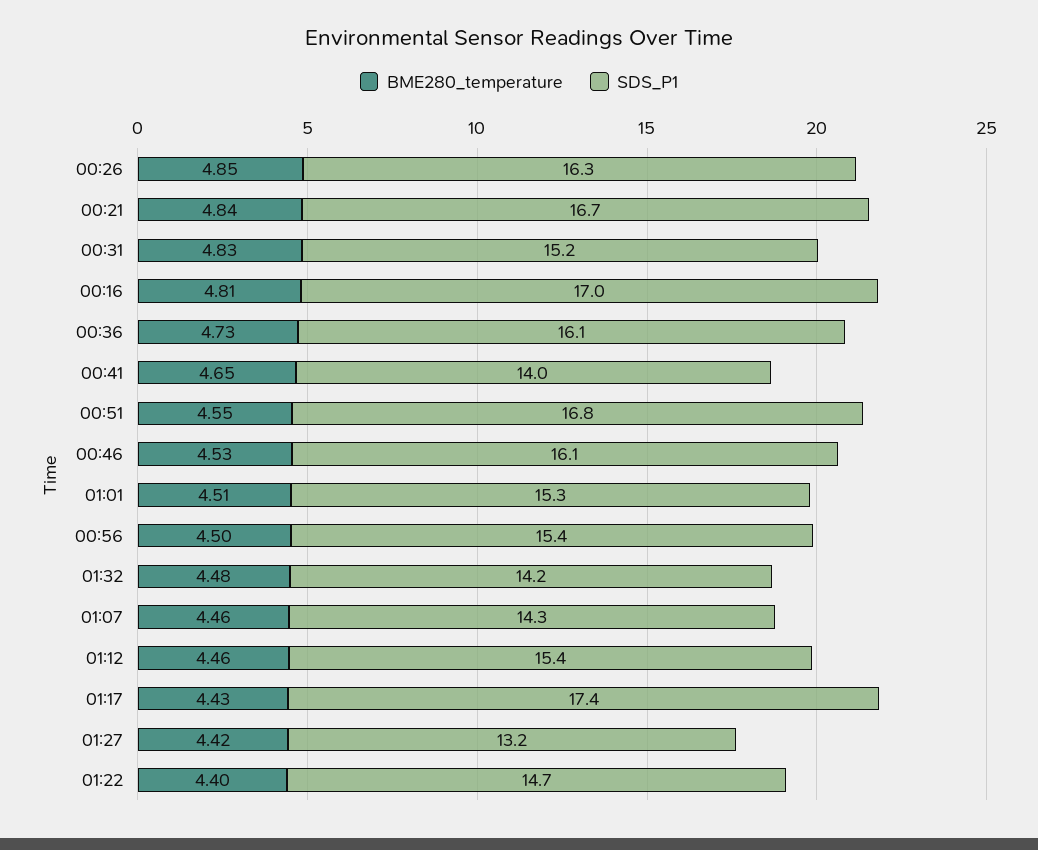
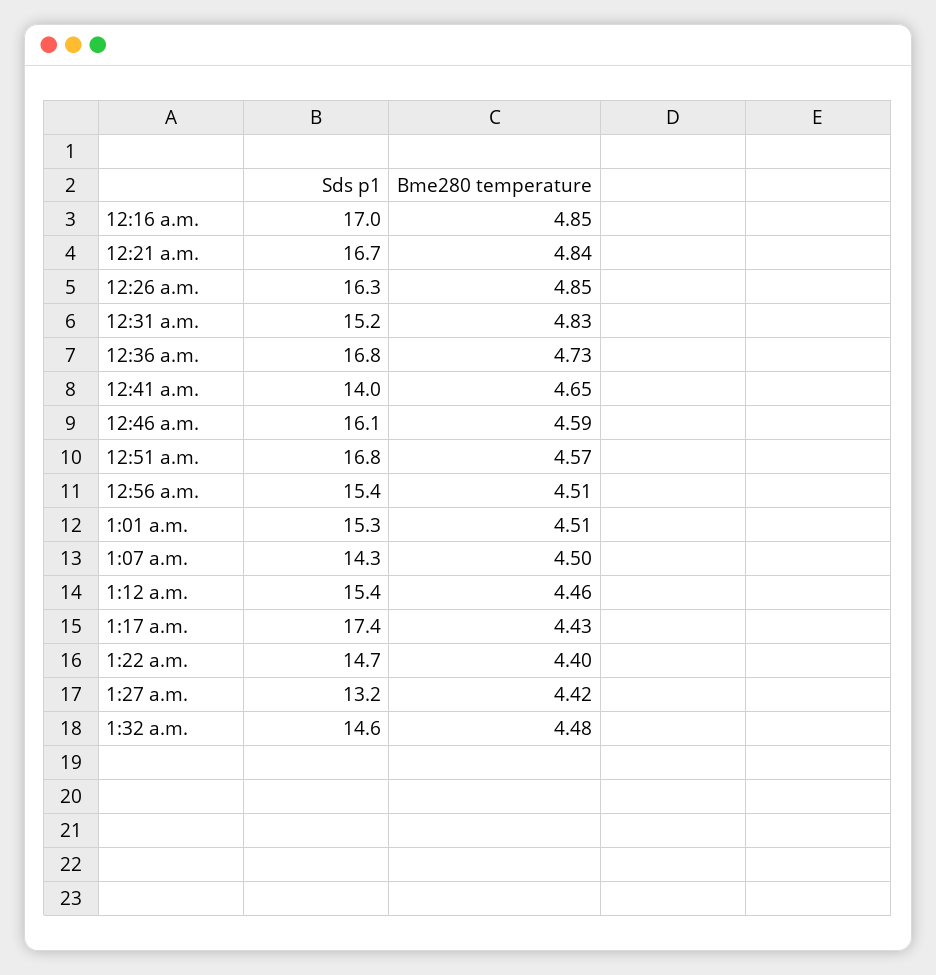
BME280_temperature, 00:16: 4.81 -> 4.85
SDS_P1, 00:36: 16.1 -> 16.8
BME280_temperature, 00:51: 4.55 -> 4.57
BME280_temperature, 00:46: 4.53 -> 4.59
BME280_temperature, 00:56: 4.5 -> 4.51
SDS_P1, 01:32: 14.2 -> 14.6
BME280_temperature, 01:07: 4.46 -> 4.5

